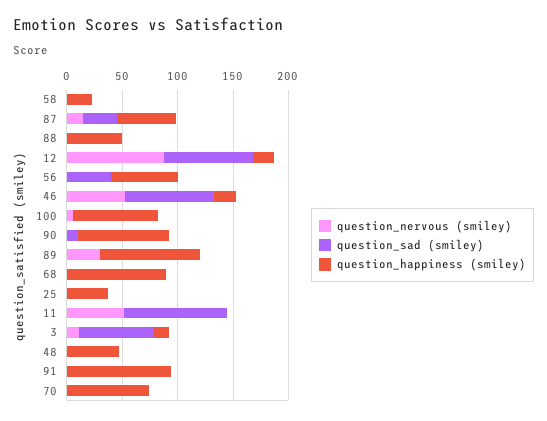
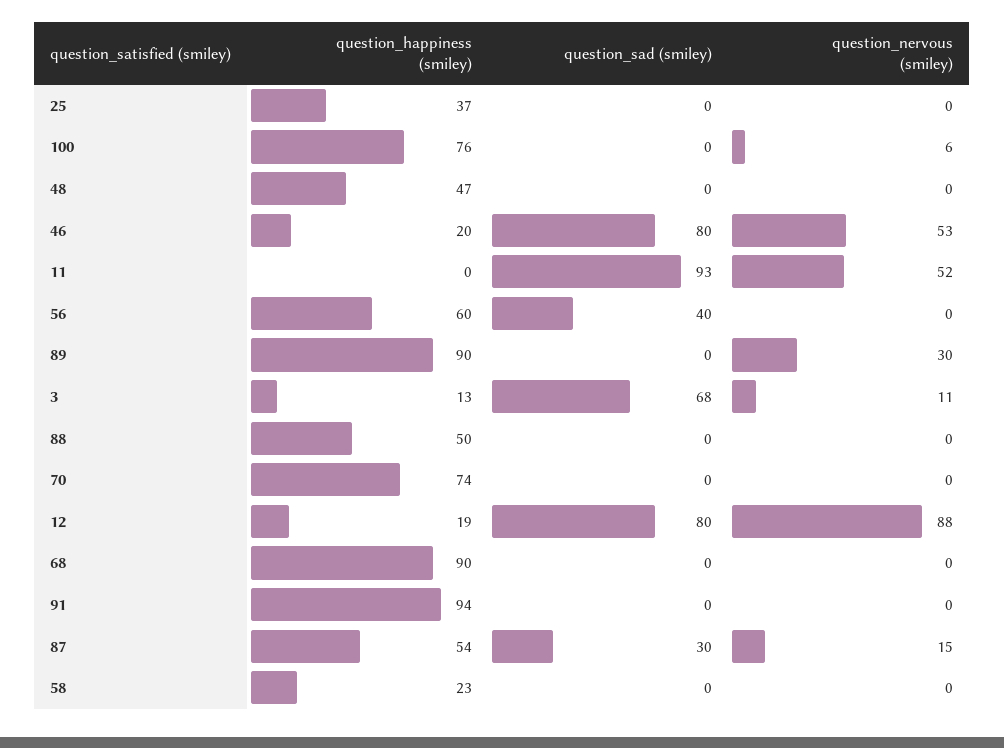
question_nervous (smiley), 90: 0 -> none
question_sad (smiley), 90: 10 -> none
question_happiness (smiley), 90: 80 -> none

